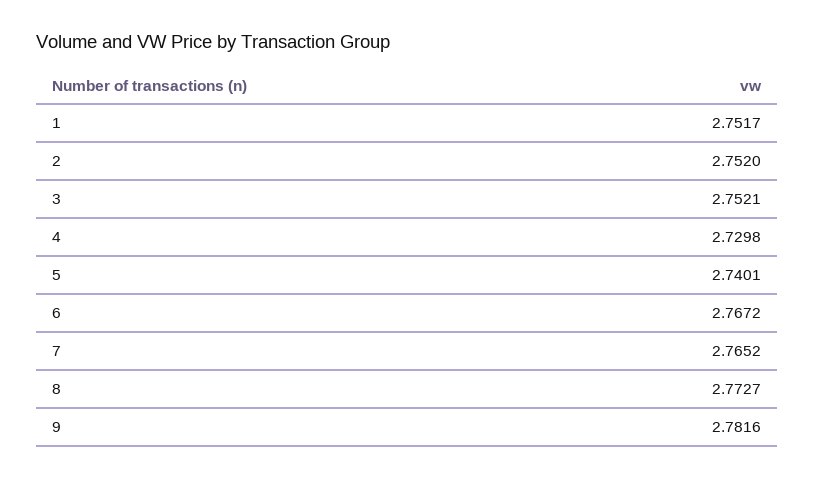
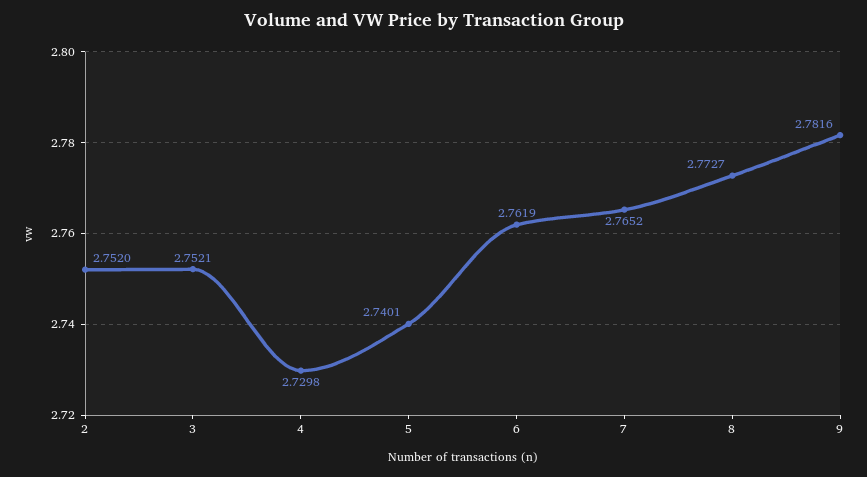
1: 2.7517 -> none
6: 2.7672 -> 2.7619

